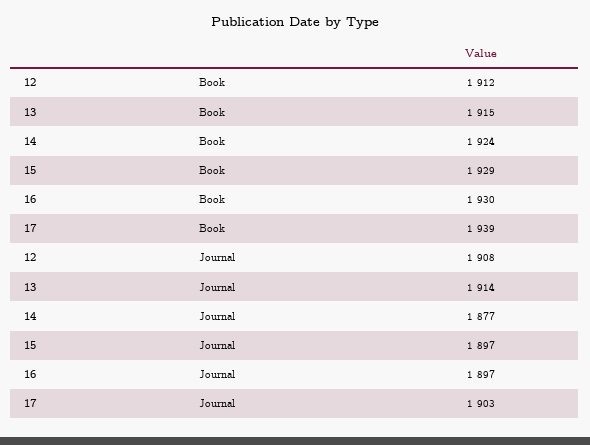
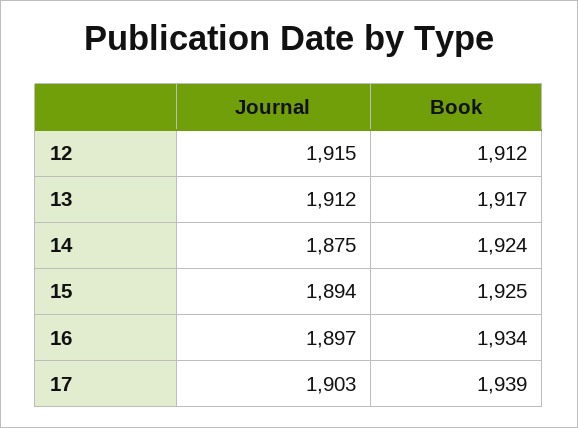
13, Book: 1915 -> 1917
15, Book: 1929 -> 1925
16, Book: 1930 -> 1934
12, Journal: 1908 -> 1915
13, Journal: 1914 -> 1912
14, Journal: 1877 -> 1875
15, Journal: 1897 -> 1894

